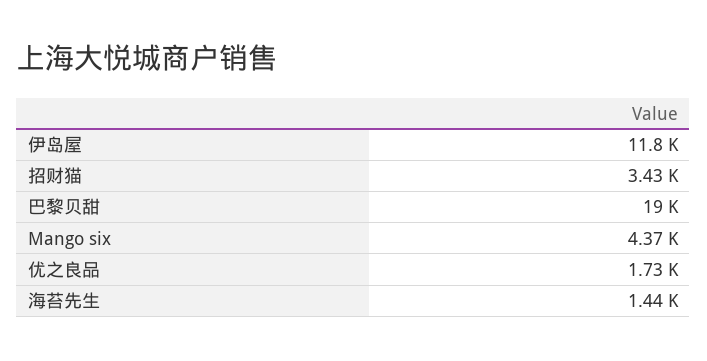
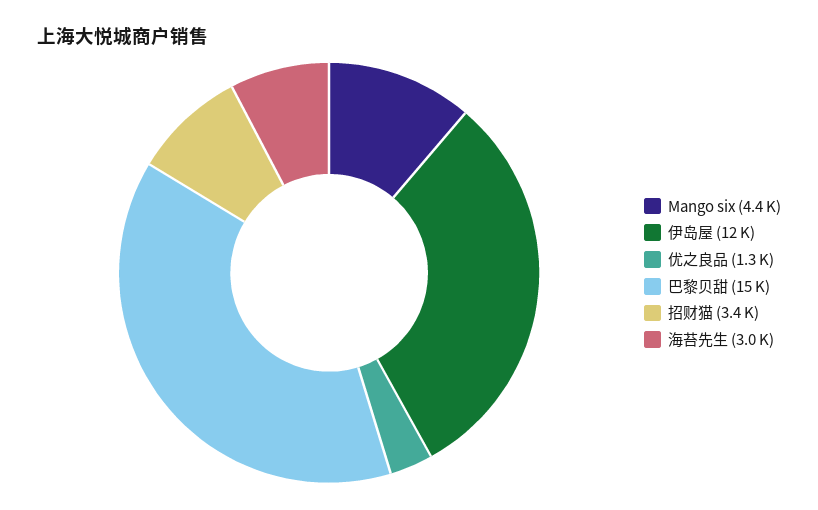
巴黎贝甜: 19000 -> 15000
优之良品: 1730 -> 1300
海苔先生: 1440 -> 3000

